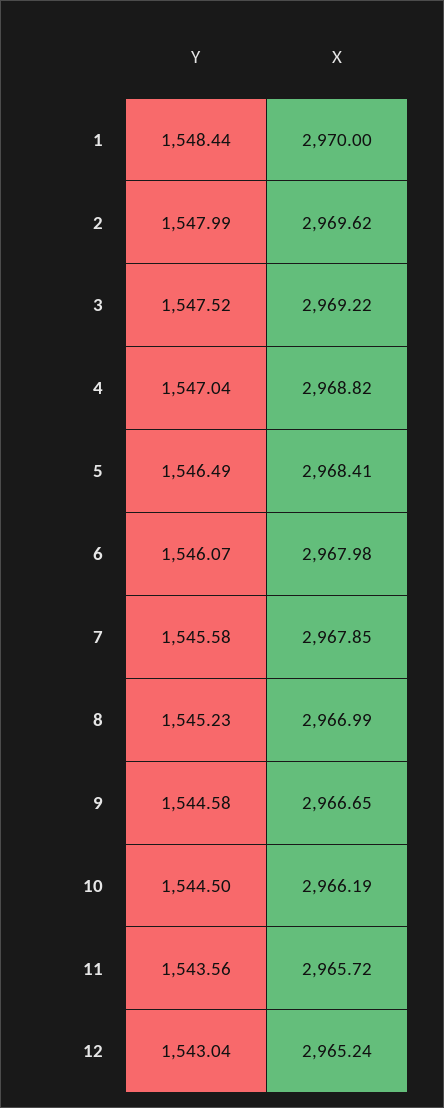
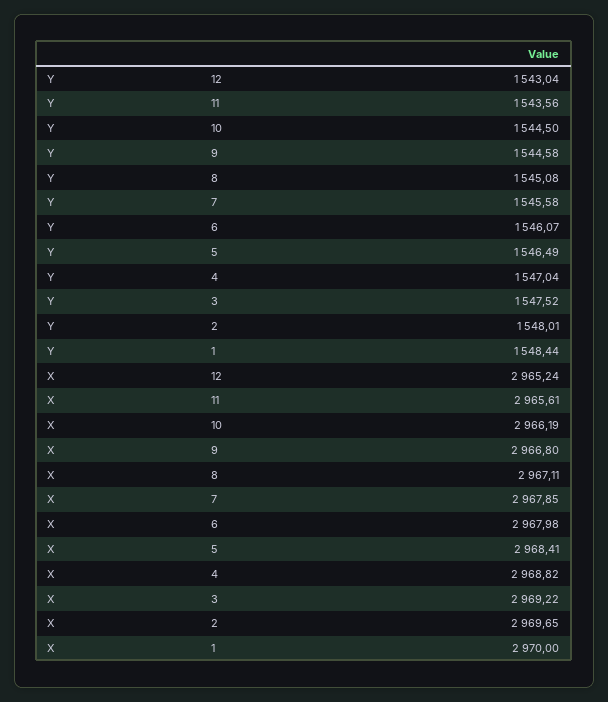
Y, 2: 1547.99 -> 1548.01
X, 2: 2969.62 -> 2969.65
Y, 8: 1545.23 -> 1545.08
X, 8: 2966.99 -> 2967.11
X, 9: 2966.65 -> 2966.8
X, 11: 2965.72 -> 2965.61

